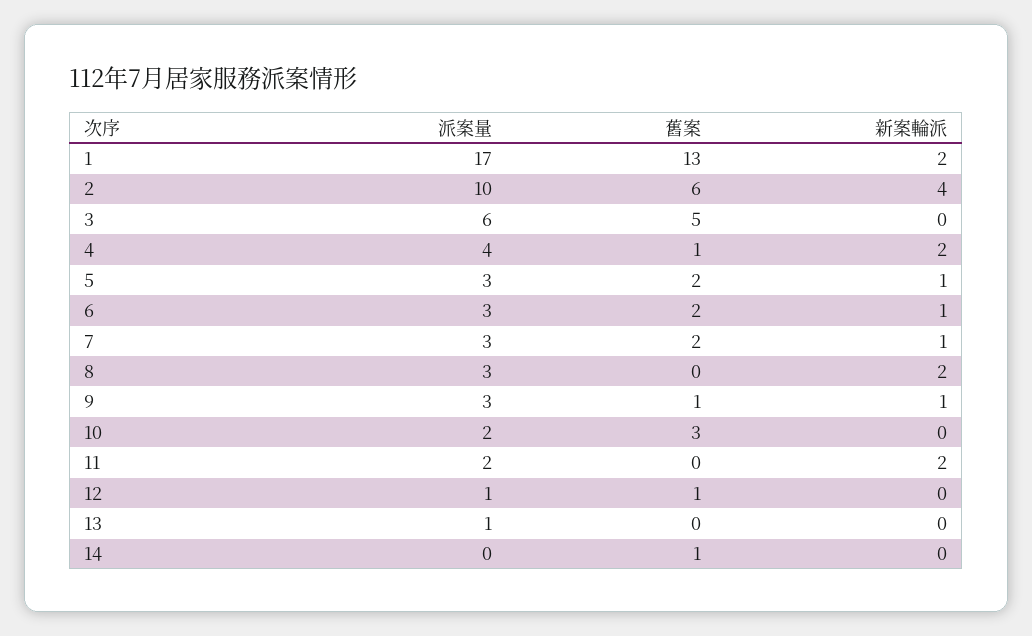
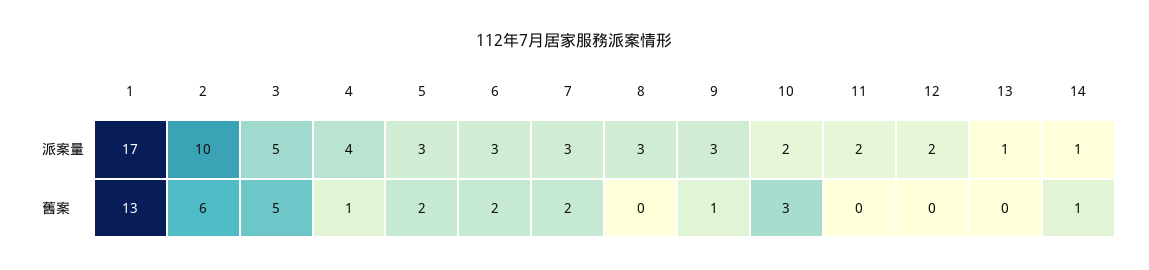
新案輪派, 1: 2 -> none
新案輪派, 2: 4 -> none
派案量, 3: 6 -> 5
新案輪派, 3: 0 -> none
新案輪派, 4: 2 -> none
新案輪派, 5: 1 -> none
新案輪派, 6: 1 -> none
新案輪派, 7: 1 -> none
新案輪派, 8: 2 -> none
新案輪派, 9: 1 -> none
新案輪派, 10: 0 -> none
新案輪派, 11: 2 -> none
派案量, 12: 1 -> 2
舊案, 12: 1 -> 0
新案輪派, 12: 0 -> none
新案輪派, 13: 0 -> none
派案量, 14: 0 -> 1
新案輪派, 14: 0 -> none

